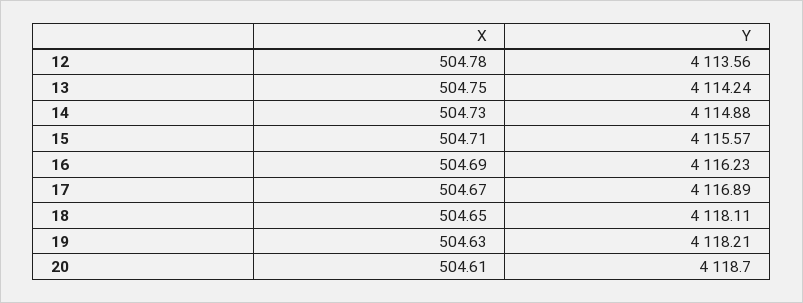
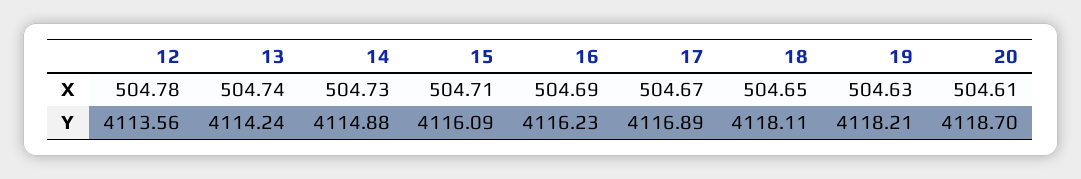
X, 13: 504.75 -> 504.74
Y, 15: 4115.57 -> 4116.09

